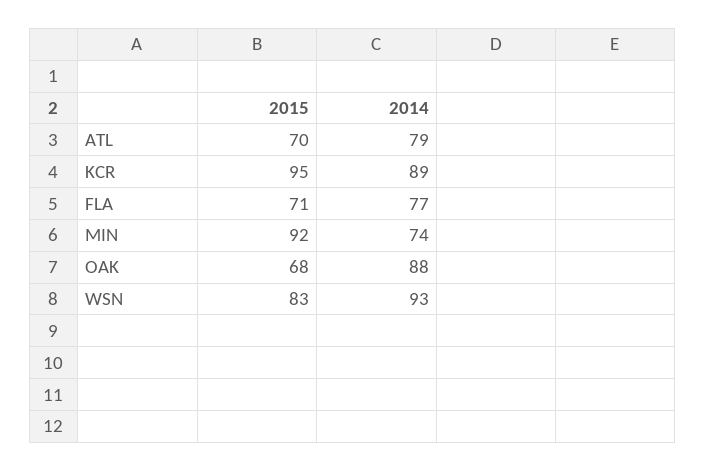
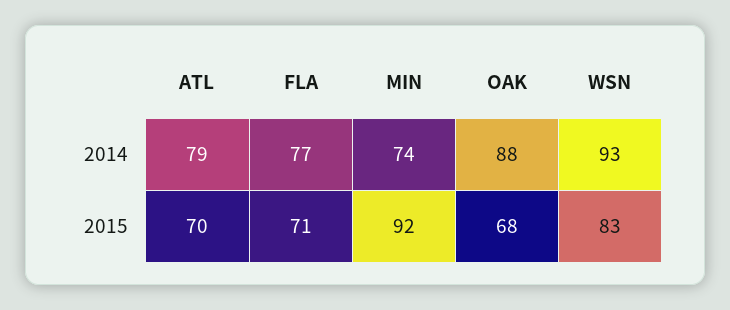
2015, KCR: 95 -> none
2014, KCR: 89 -> none

